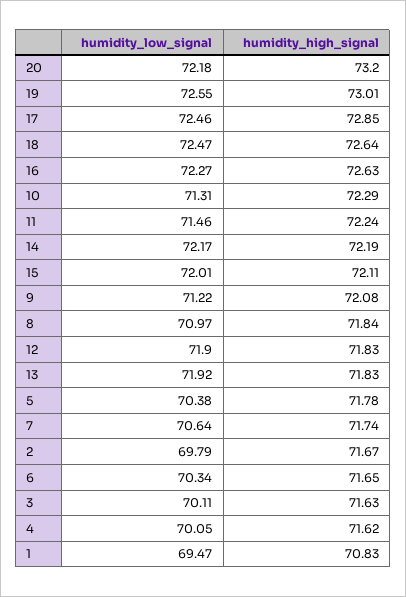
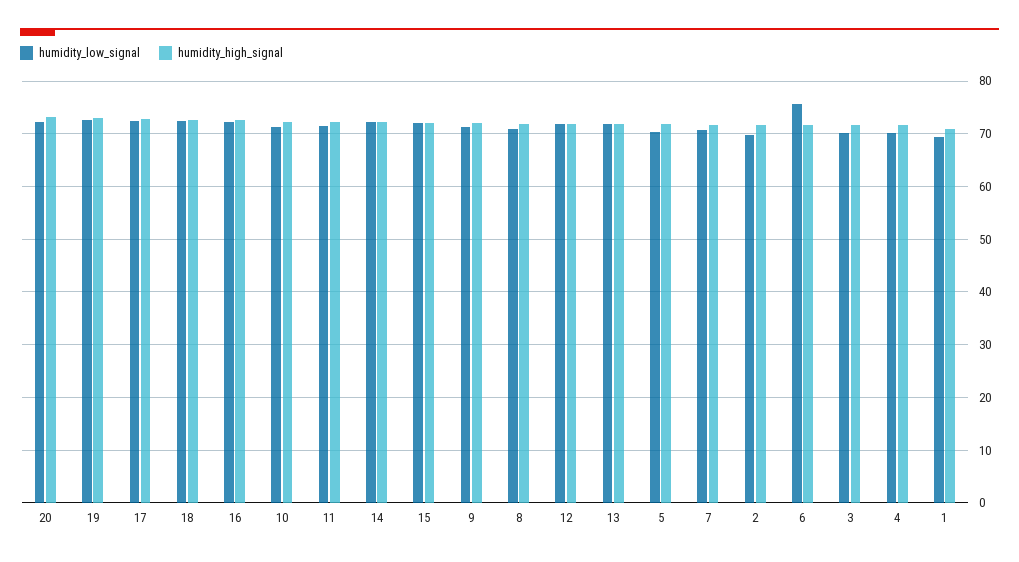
humidity_low_signal, 6: 70.34 -> 76

